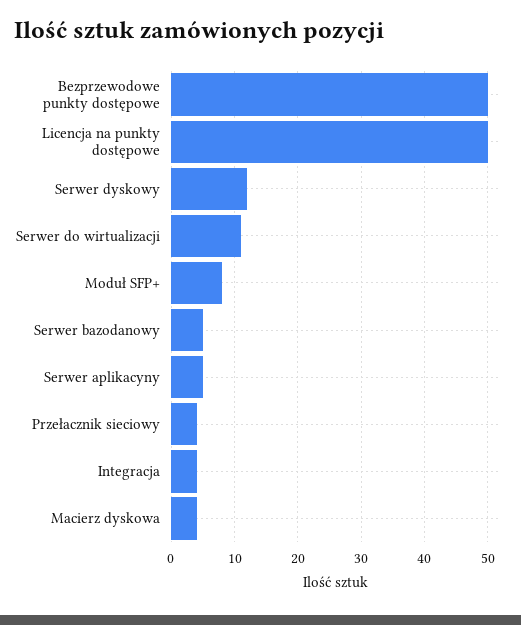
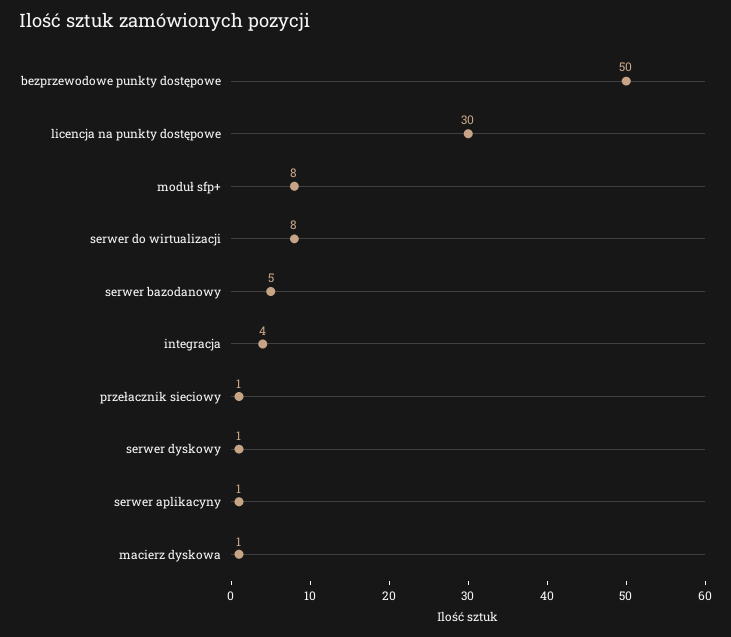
Licencja na punkty dostępowe: 50 -> 30
Serwer dyskowy: 12 -> 1
Serwer do wirtualizacji: 11 -> 8
Serwer aplikacyny: 5 -> 1
Przełacznik sieciowy: 4 -> 1
Macierz dyskowa: 4 -> 1

